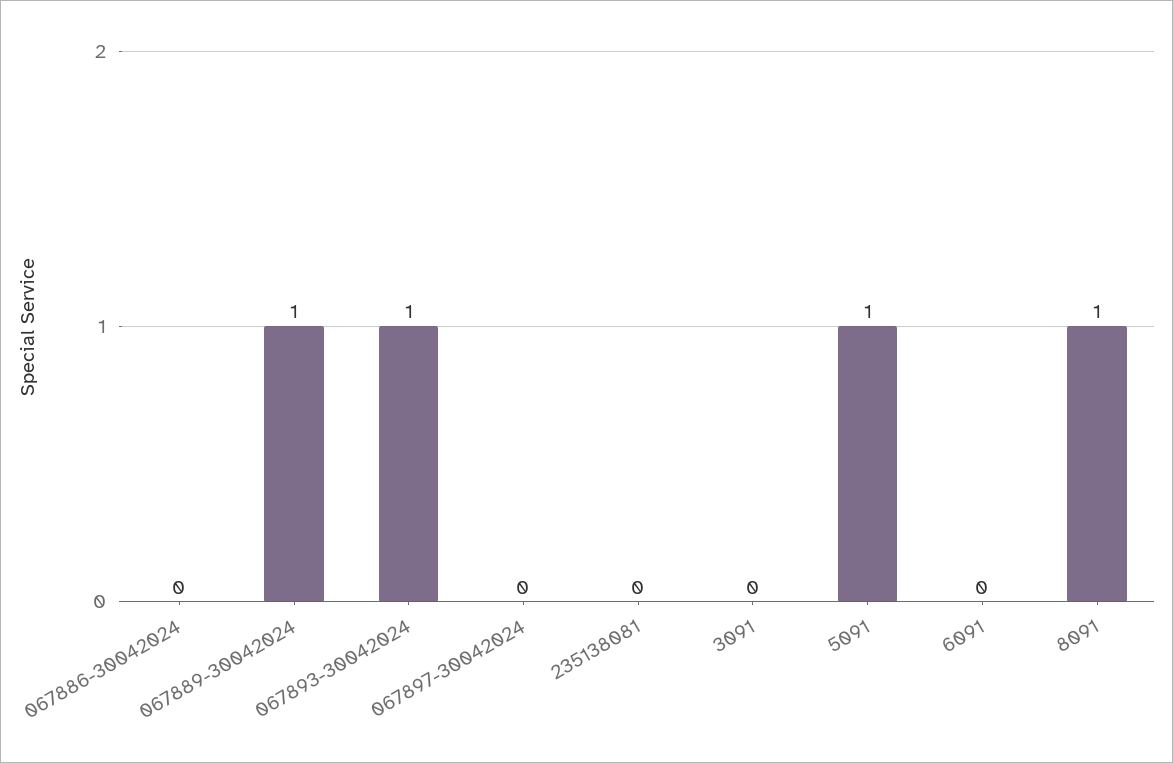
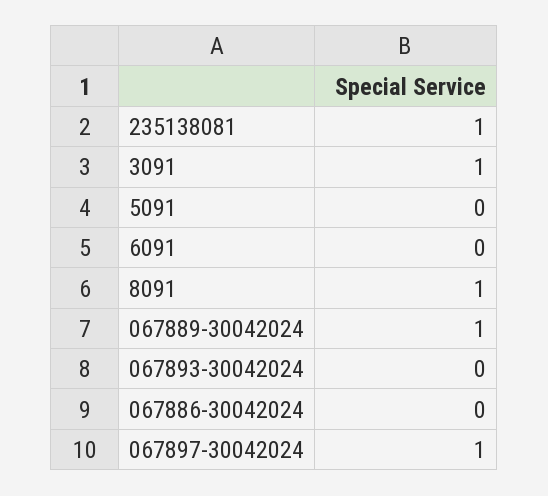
067893-30042024: 1 -> 0
067897-30042024: 0 -> 1
235138081: 0 -> 1
3091: 0 -> 1
5091: 1 -> 0

